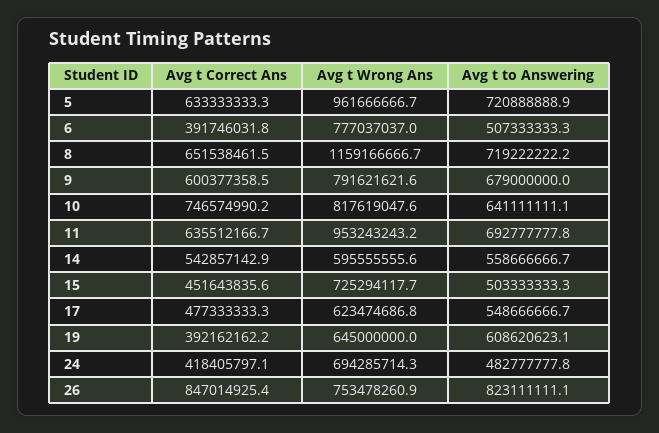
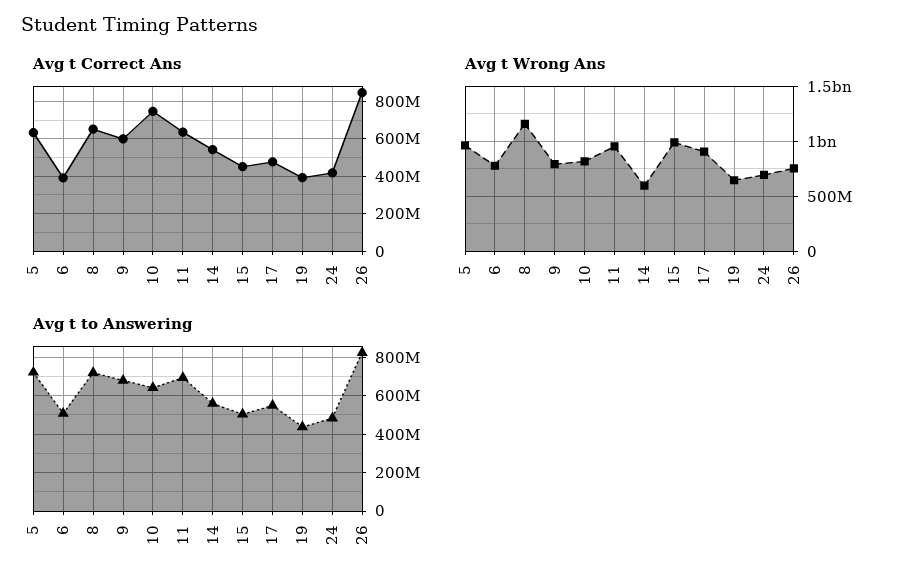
Avg t Wrong Ans, 15: 725294117.7 -> 1000000000
Avg t Wrong Ans, 17: 623474686.8 -> 900000000
Avg t to Answering, 19: 608620623.1 -> 450000000

